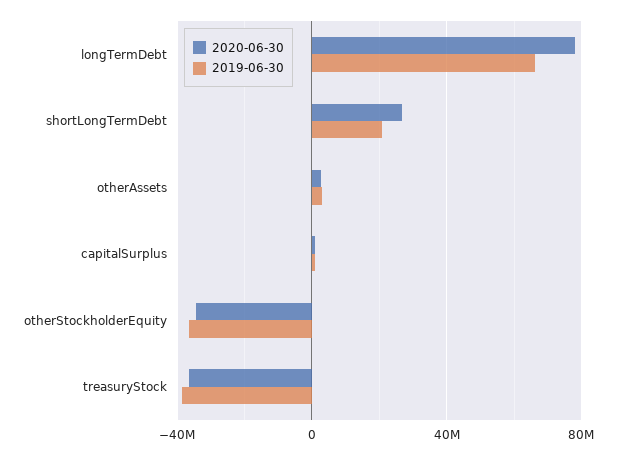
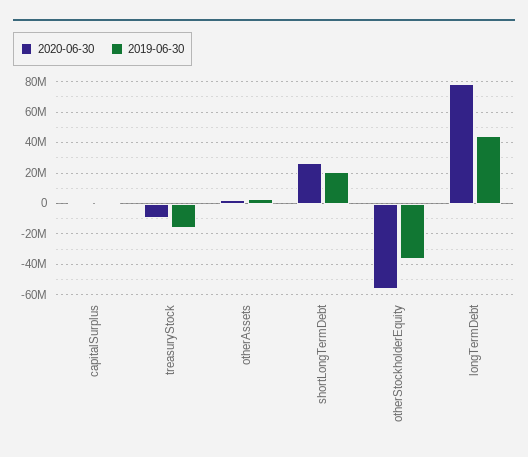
2019-06-30, longTermDebt: 65000000 -> 45000000
2020-06-30, otherStockholderEquity: -35000000 -> -55000000
2020-06-30, treasuryStock: -35000000 -> -10000000
2019-06-30, treasuryStock: -40000000 -> -15000000

